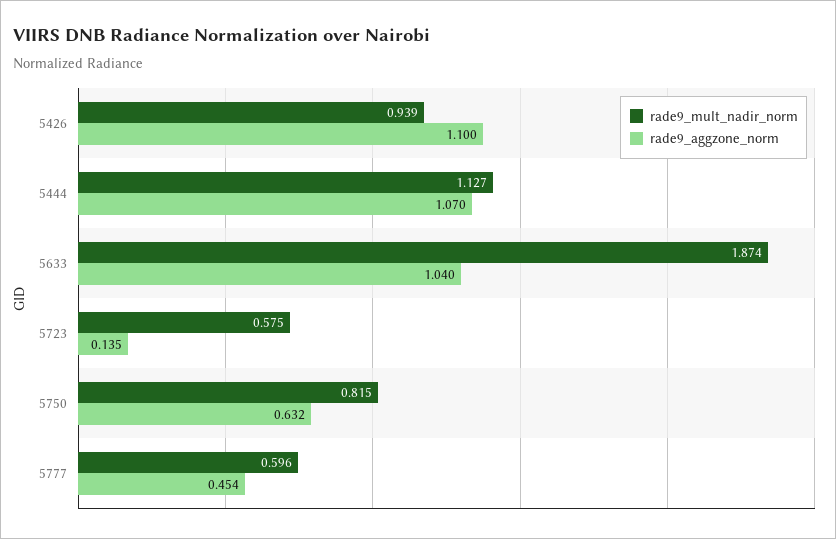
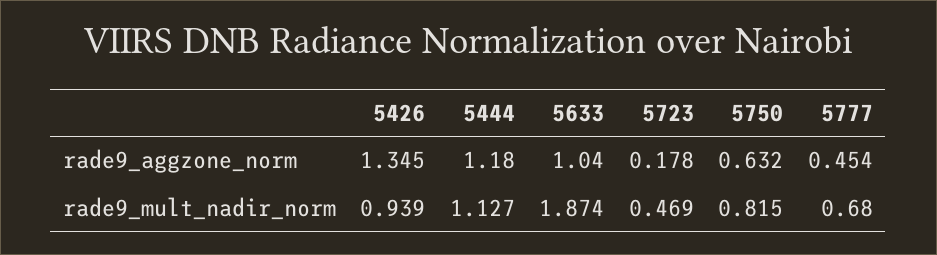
rade9_aggzone_norm, 5426: 1.1 -> 1.345
rade9_aggzone_norm, 5444: 1.07 -> 1.18
rade9_mult_nadir_norm, 5723: 0.575 -> 0.469
rade9_aggzone_norm, 5723: 0.135 -> 0.178
rade9_mult_nadir_norm, 5777: 0.596 -> 0.68

